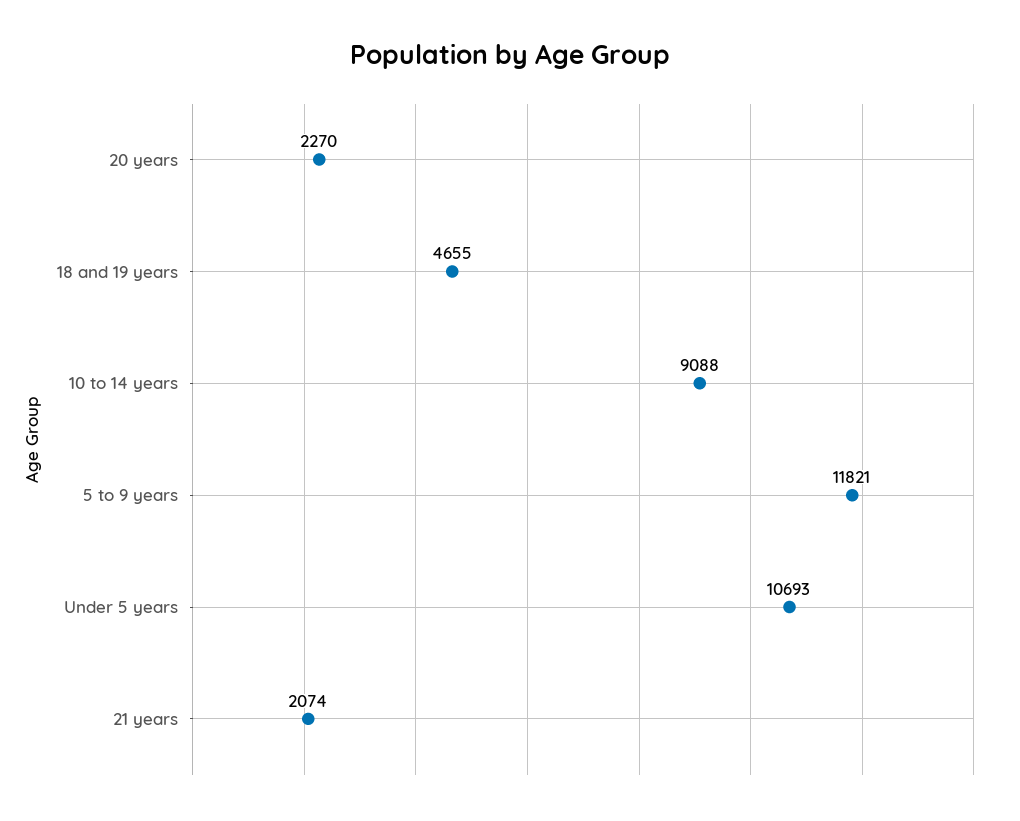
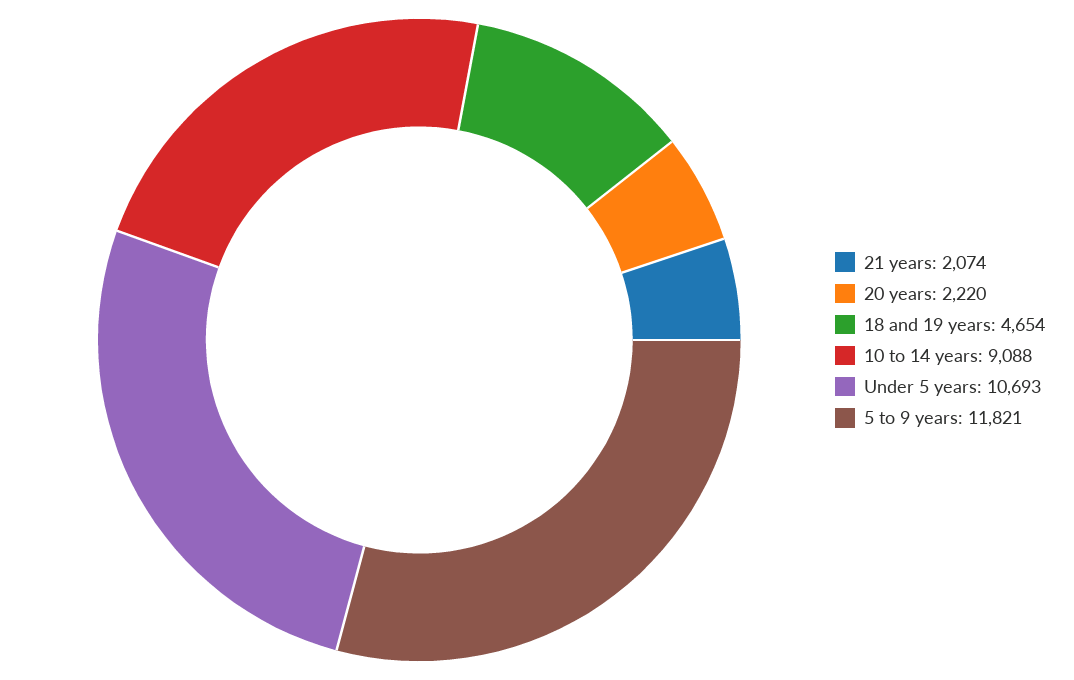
20 years: 2270 -> 2220
18 and 19 years: 4655 -> 4654

